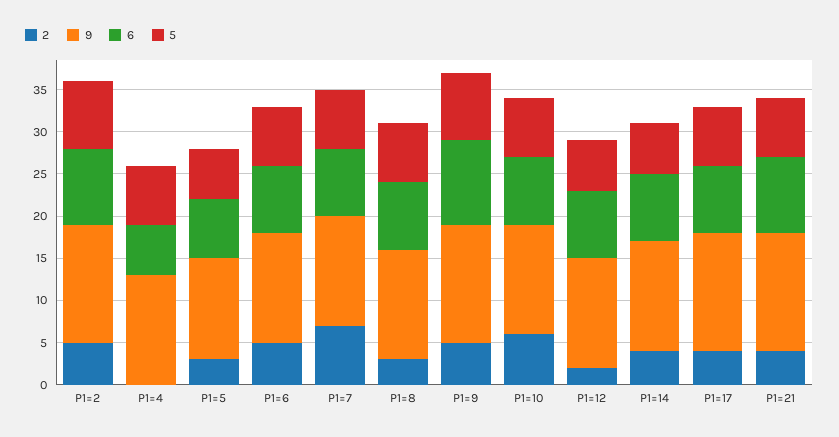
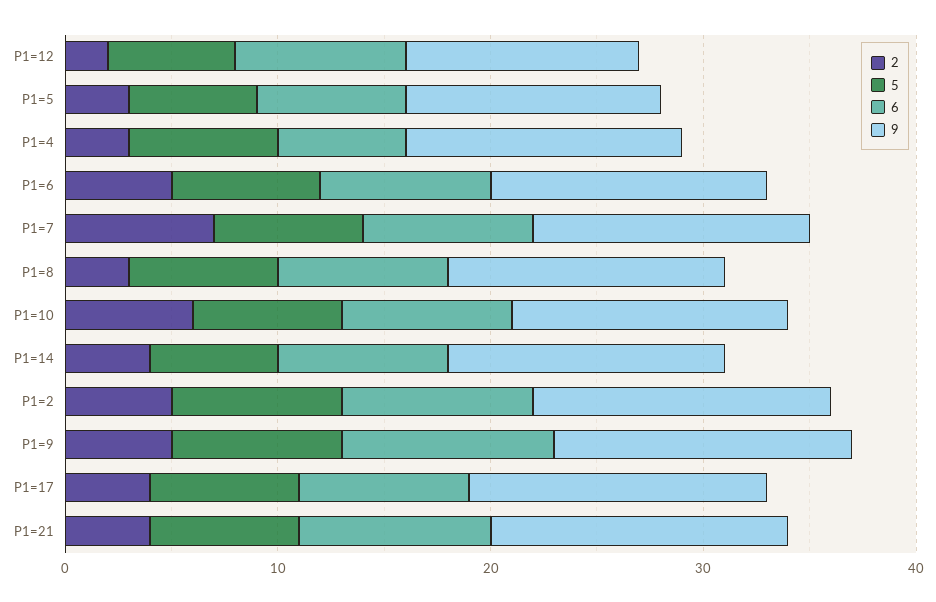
2, P1=4: 0 -> 3
9, P1=12: 13 -> 11

